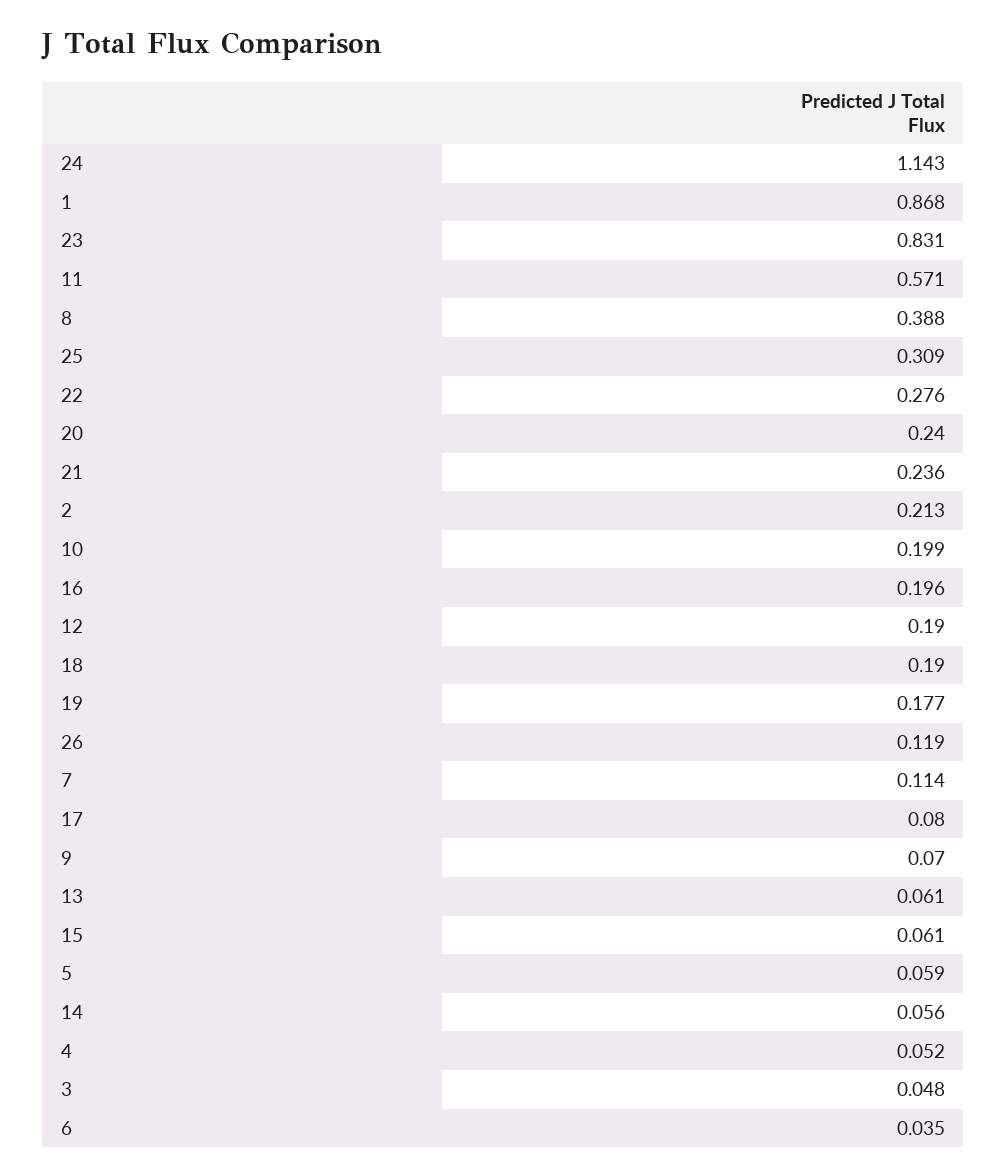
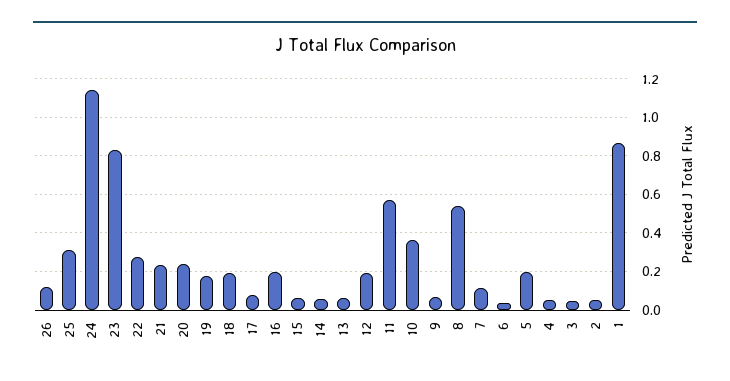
8: 0.388 -> 0.55
2: 0.213 -> 0.05
10: 0.199 -> 0.35
5: 0.059 -> 0.2

